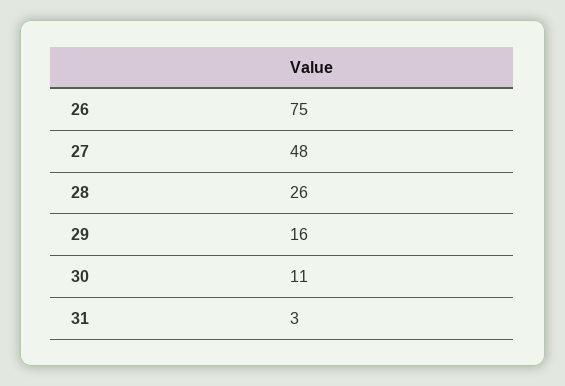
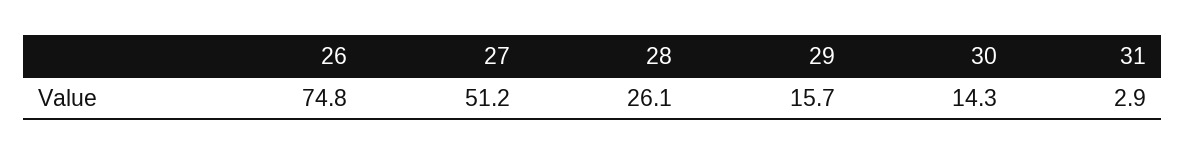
27: 48 -> 51.2
30: 11 -> 14.3

